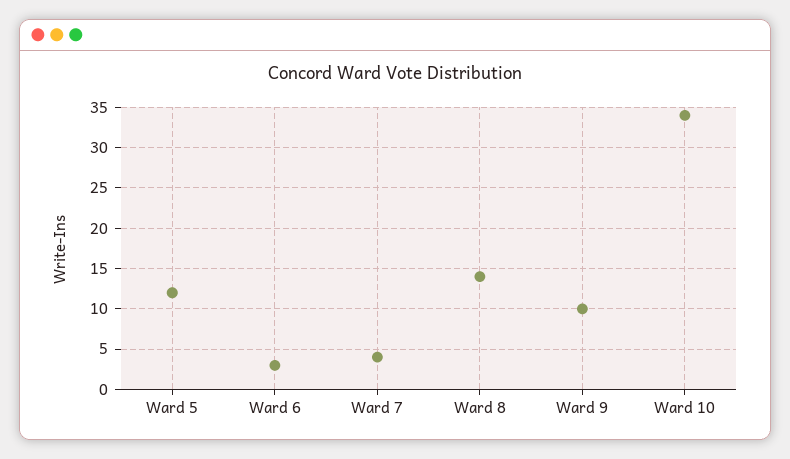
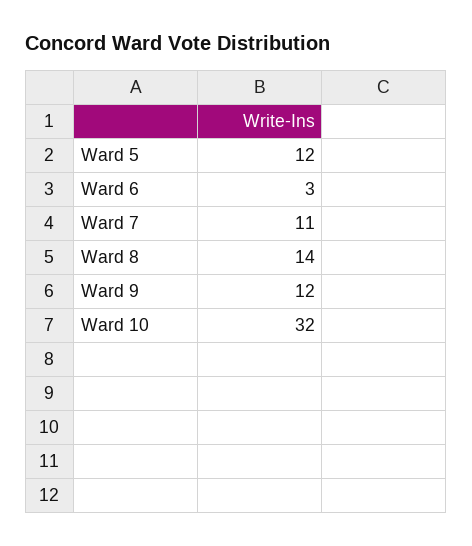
Ward 7: 4 -> 11
Ward 9: 10 -> 12
Ward 10: 34 -> 32

